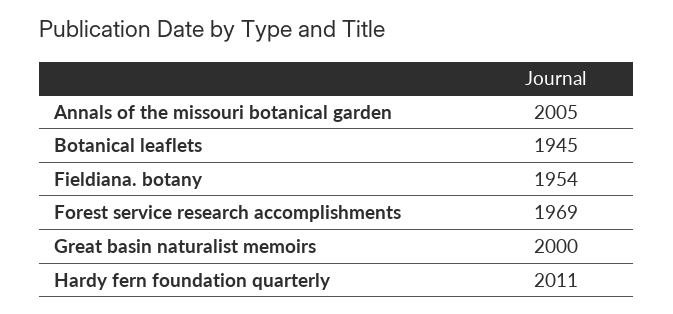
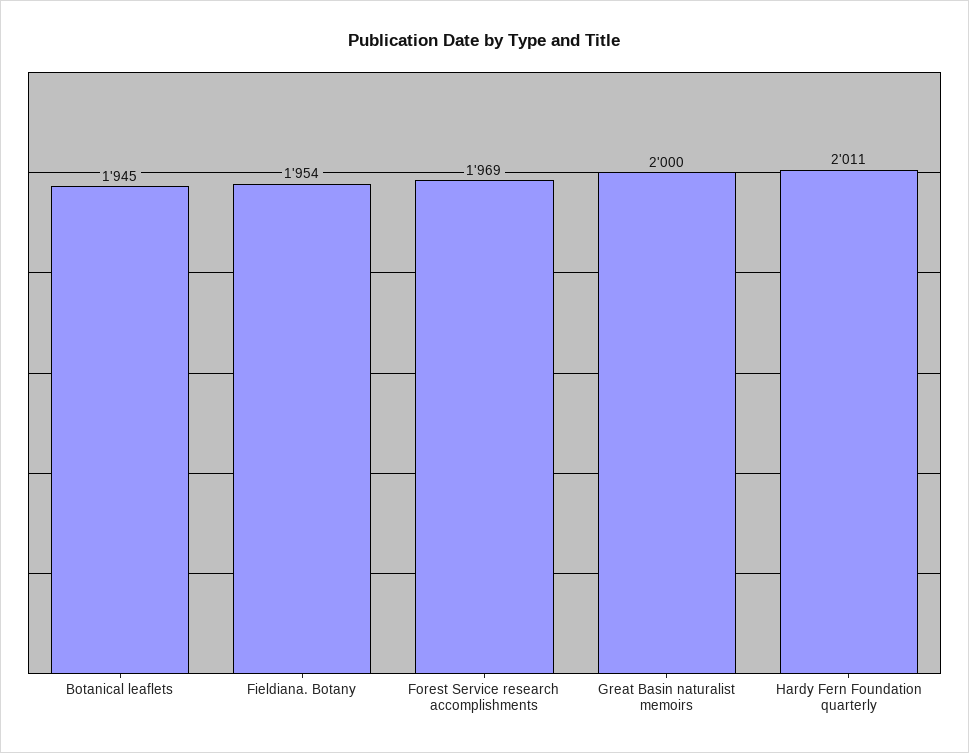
Annals of the missouri botanical garden: 2005 -> none

